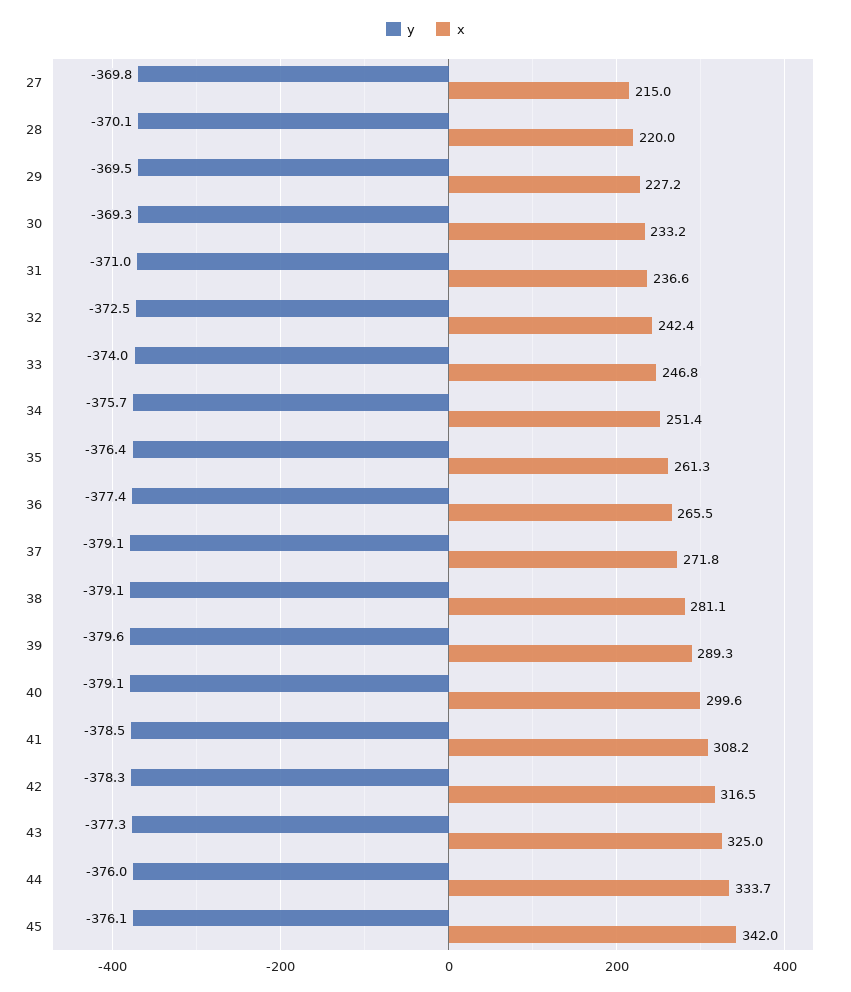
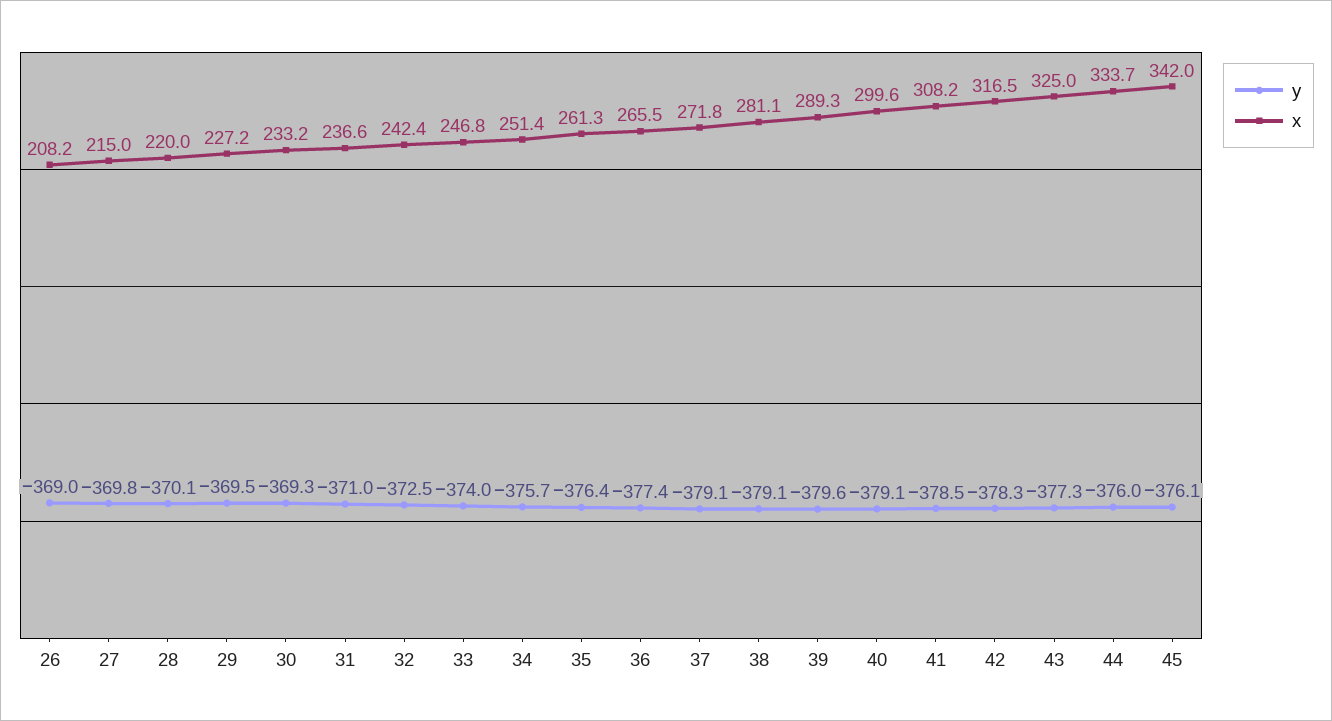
y, 26: none -> -369
x, 26: none -> 208.2

